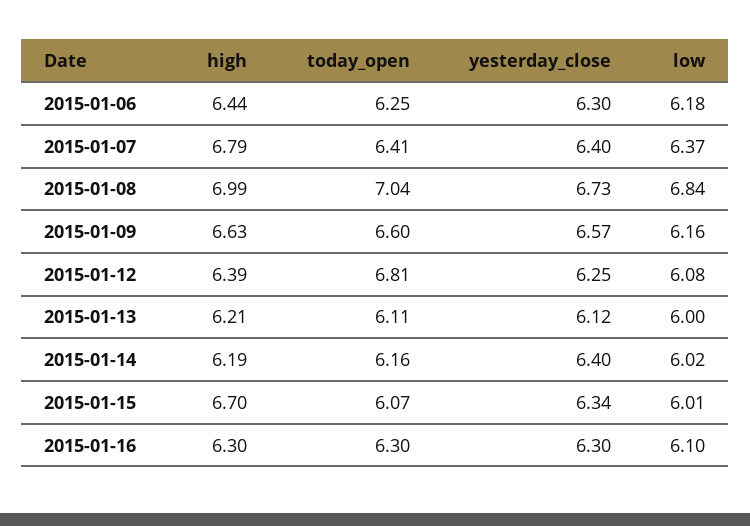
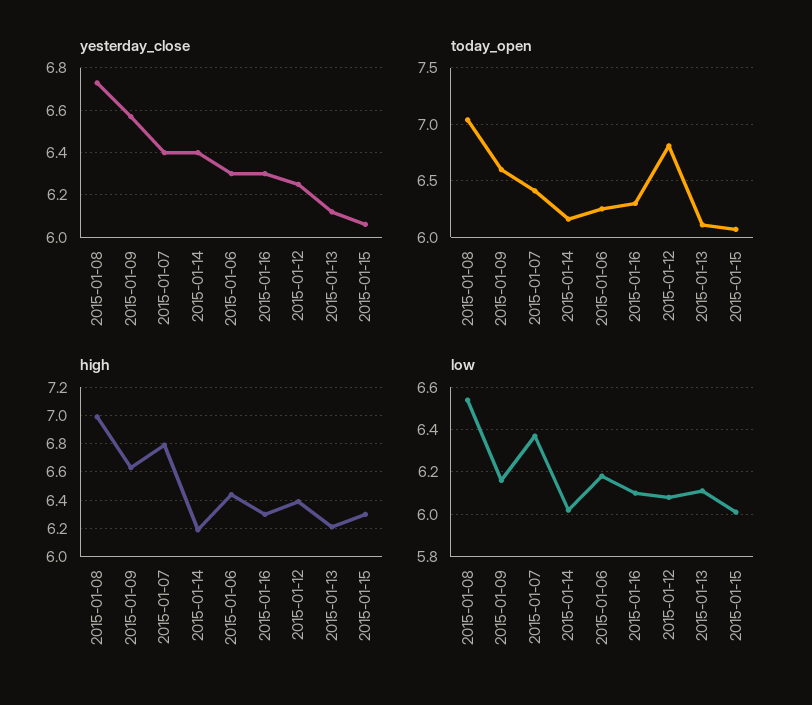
low, 2015-01-08: 6.84 -> 6.55
low, 2015-01-13: 6 -> 6.1
high, 2015-01-15: 6.7 -> 6.3
yesterday_close, 2015-01-15: 6.34 -> 6.05

